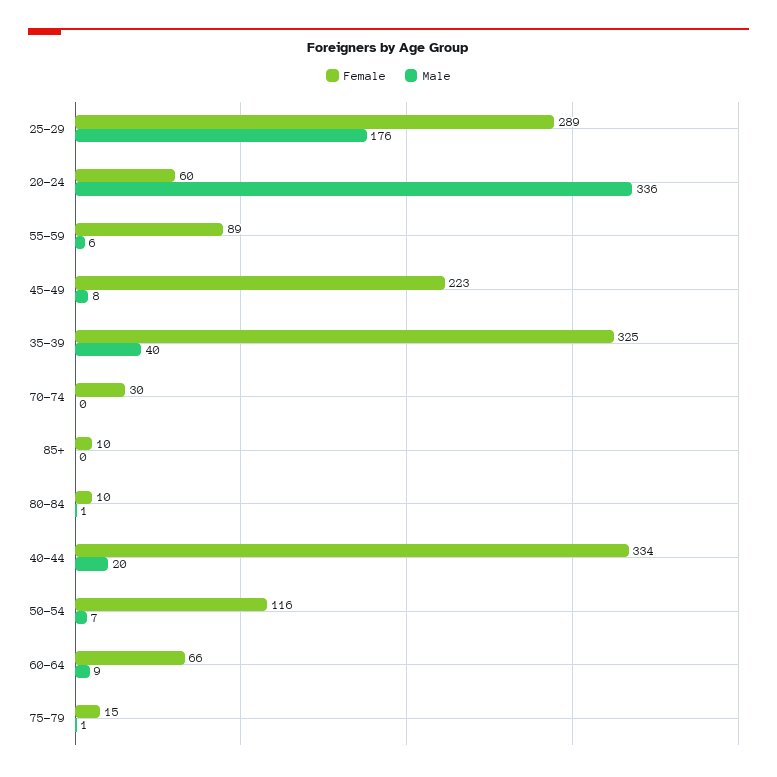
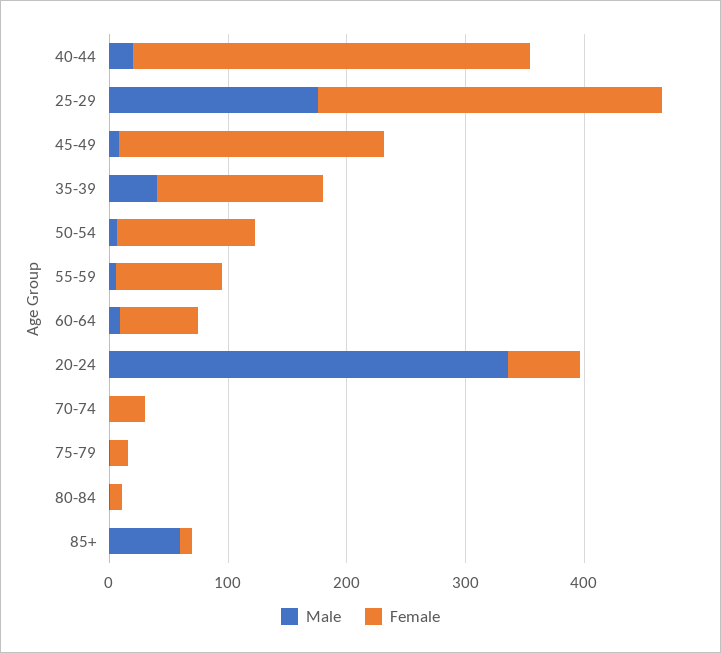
Female, 35-39: 325 -> 140
Male, 85+: 0 -> 60

